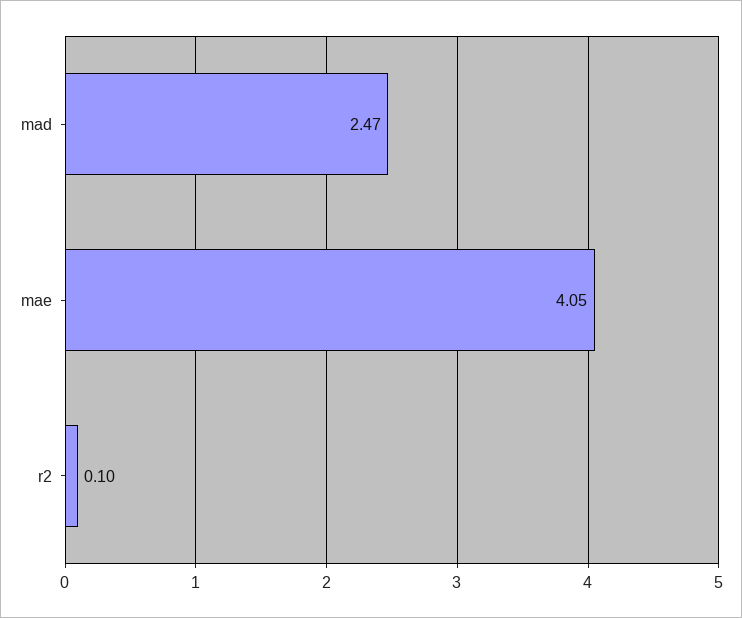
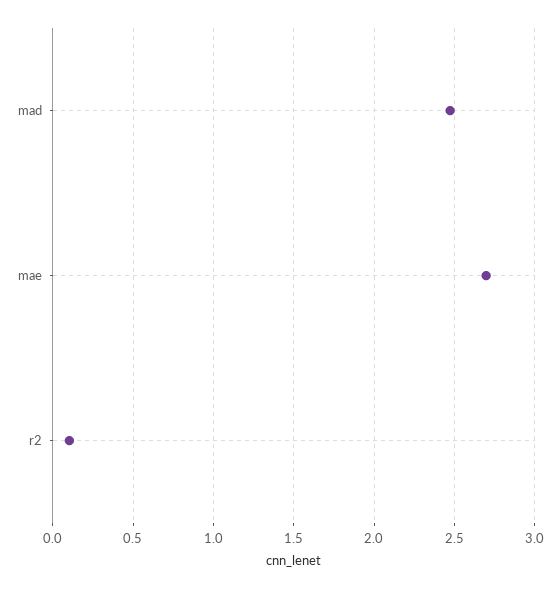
mae: 4.05 -> 2.7

